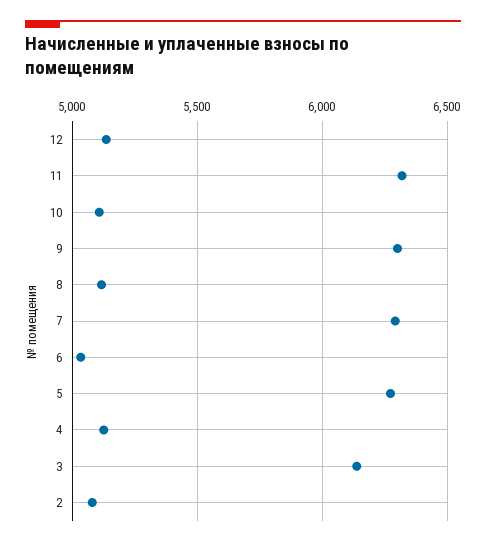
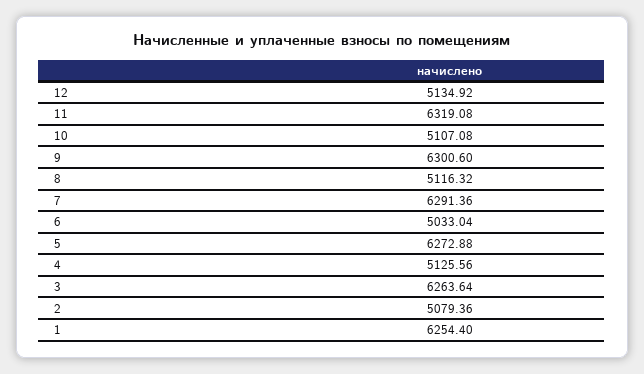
3: 6150 -> 6263.64
1: none -> 6254.4

